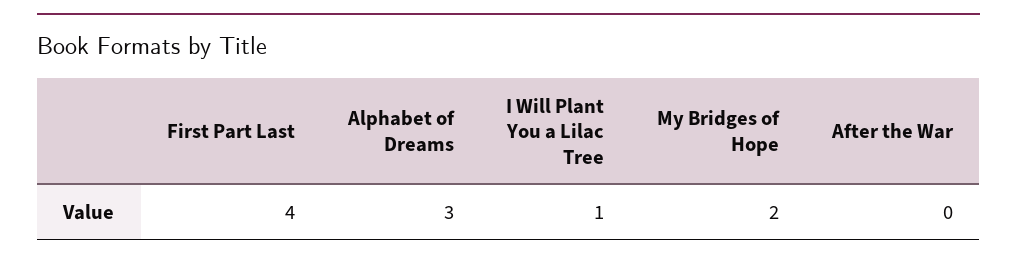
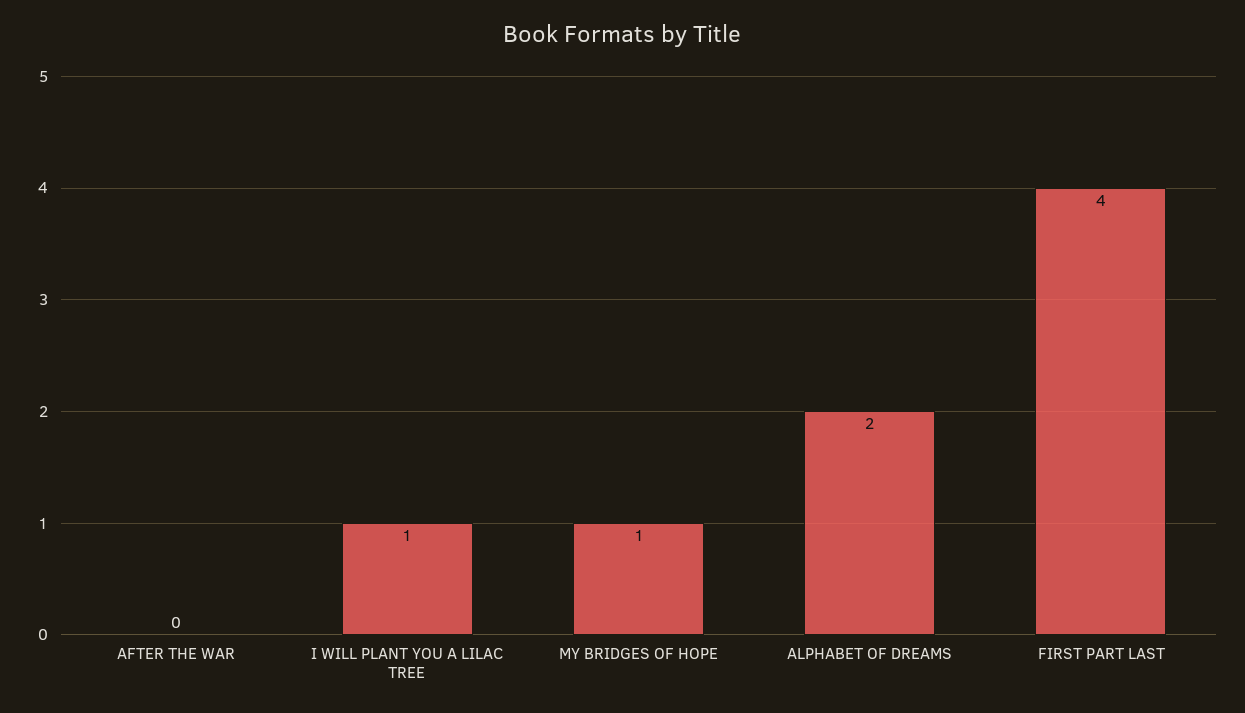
Alphabet of Dreams: 3 -> 2
My Bridges of Hope: 2 -> 1

